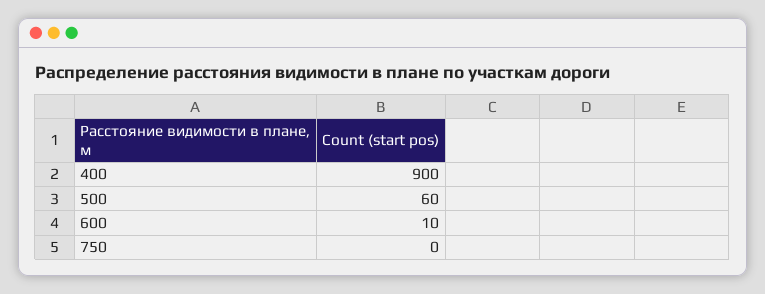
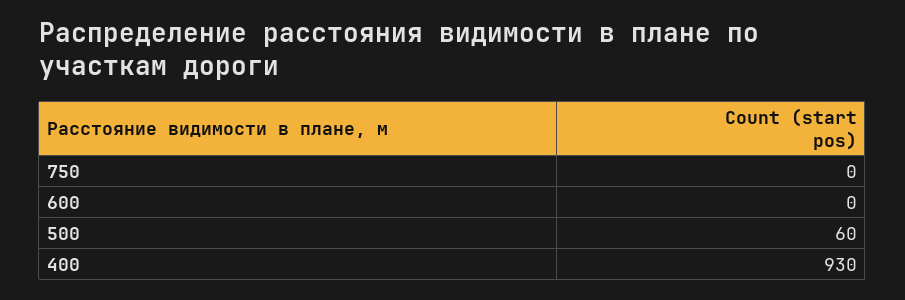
400: 900 -> 930
600: 10 -> 0

